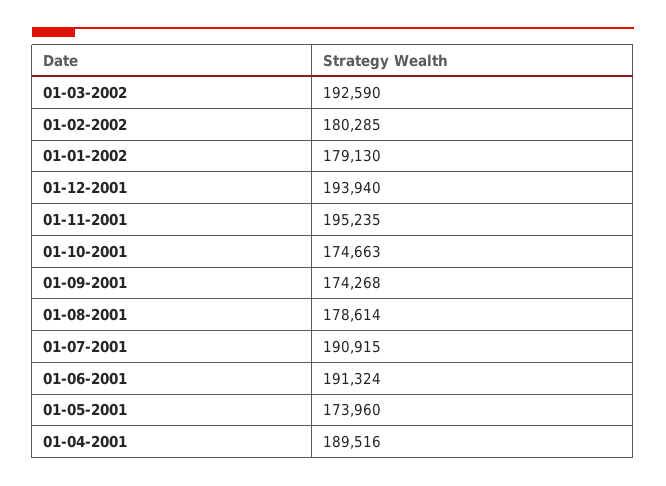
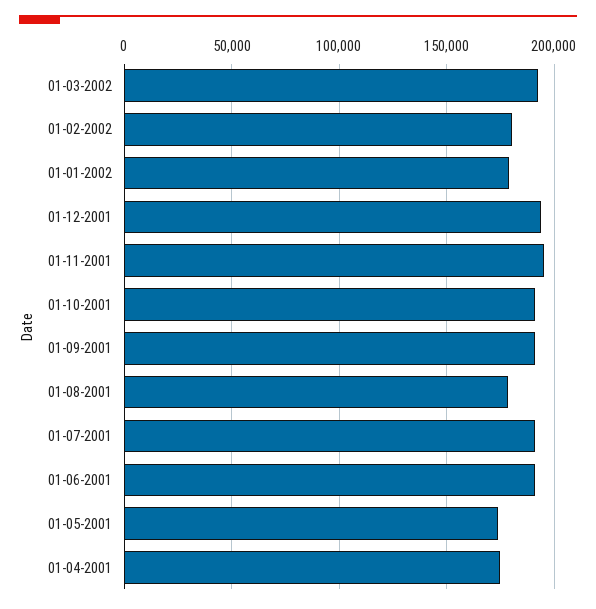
01-10-2001: 174663 -> 190000
01-09-2001: 174268 -> 190000
01-04-2001: 189516 -> 175000

